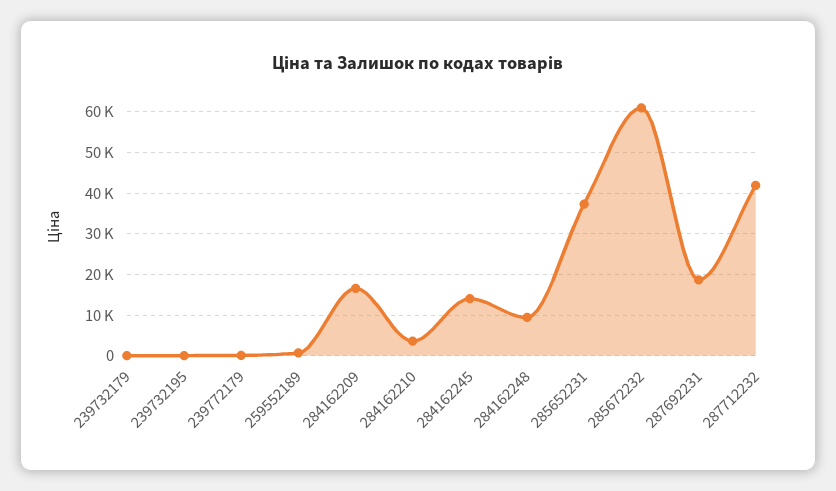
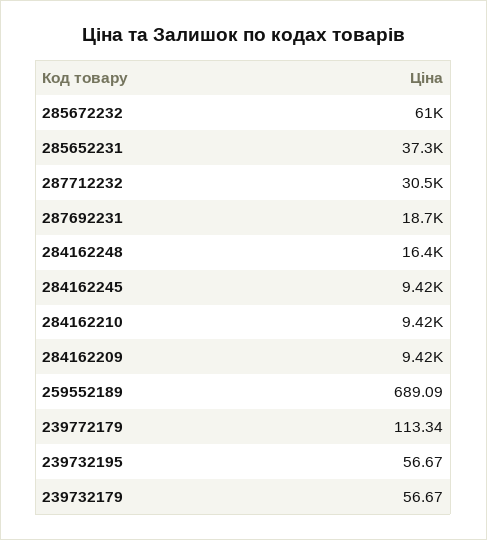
284162209: 16000 -> 9420
284162210: 4000 -> 9420
284162245: 14000 -> 9420
284162248: 10000 -> 16400
287712232: 42000 -> 30500

